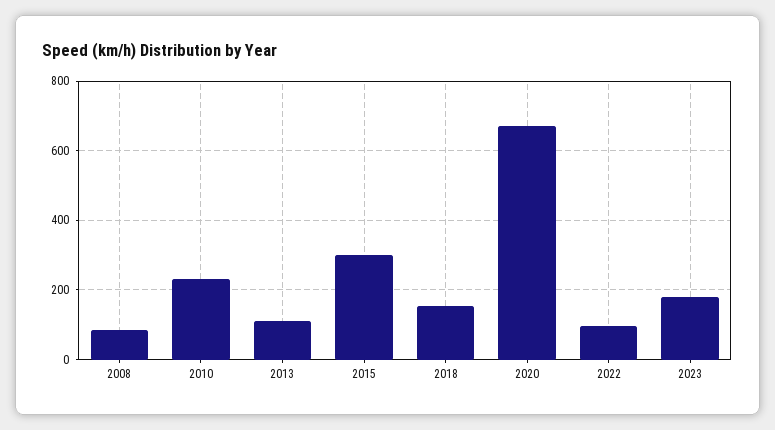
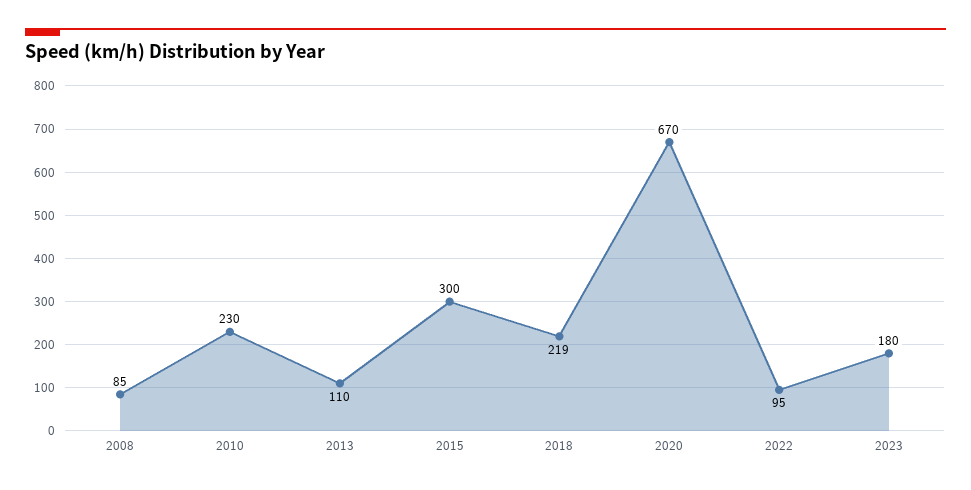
2018: 160 -> 219

